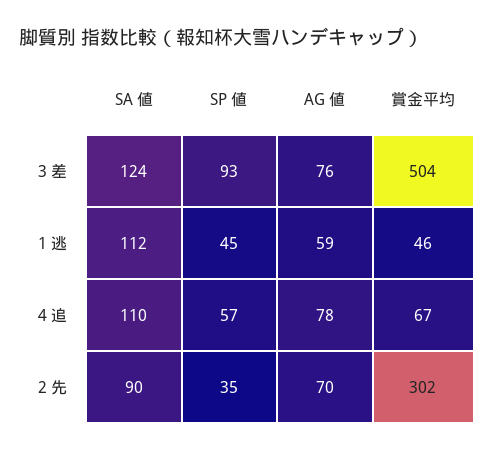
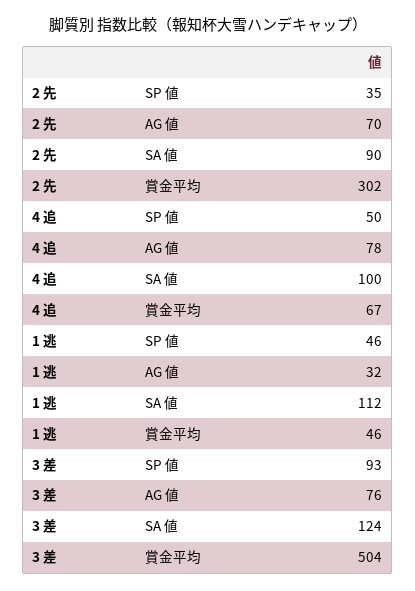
SP 値, 1 逃: 45 -> 46
AG 値, 1 逃: 59 -> 32
SA 値, 4 追: 110 -> 100
SP 値, 4 追: 57 -> 50

